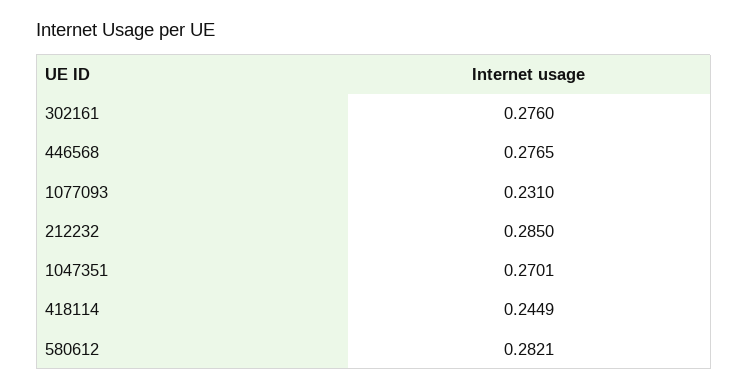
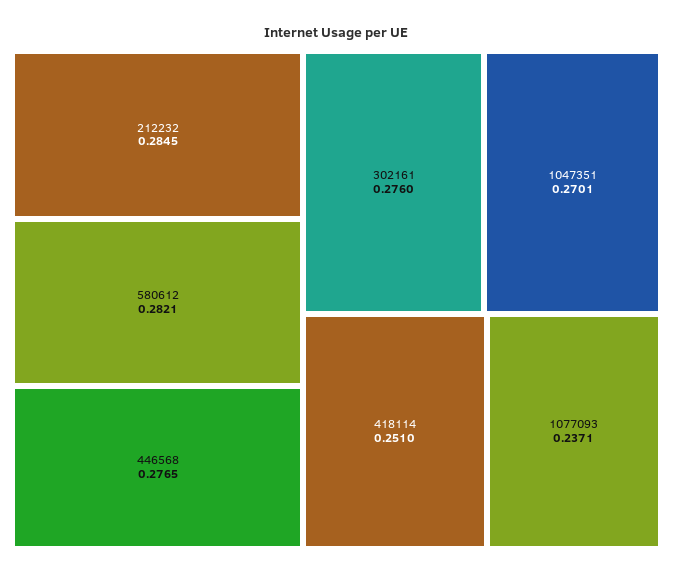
1077093: 0.231 -> 0.2371
212232: 0.285 -> 0.2845
418114: 0.2449 -> 0.251

